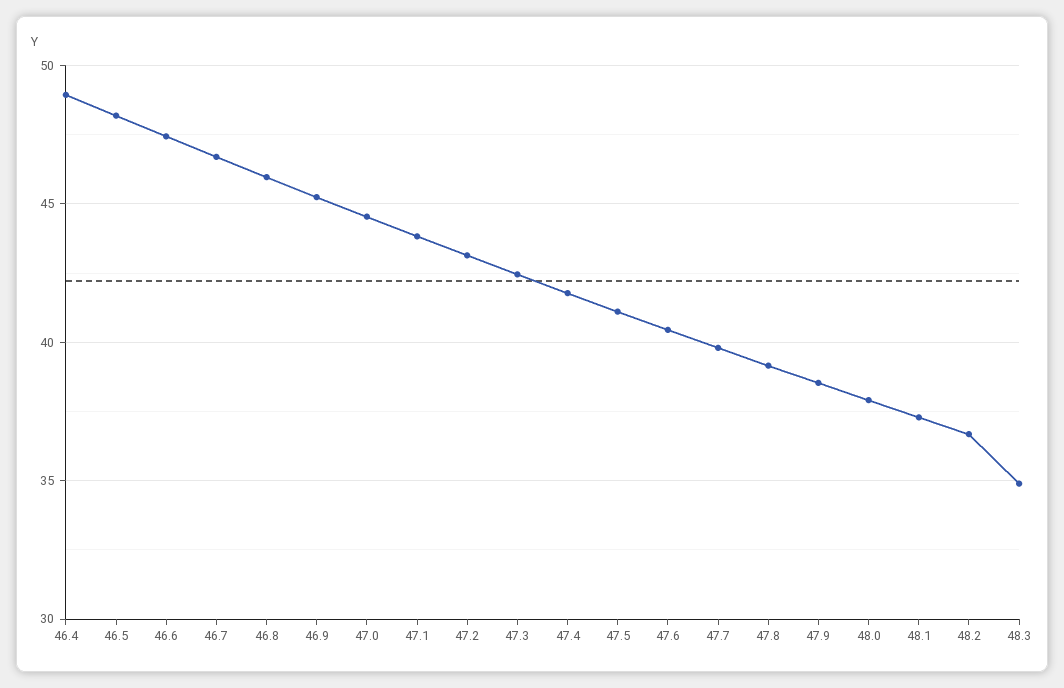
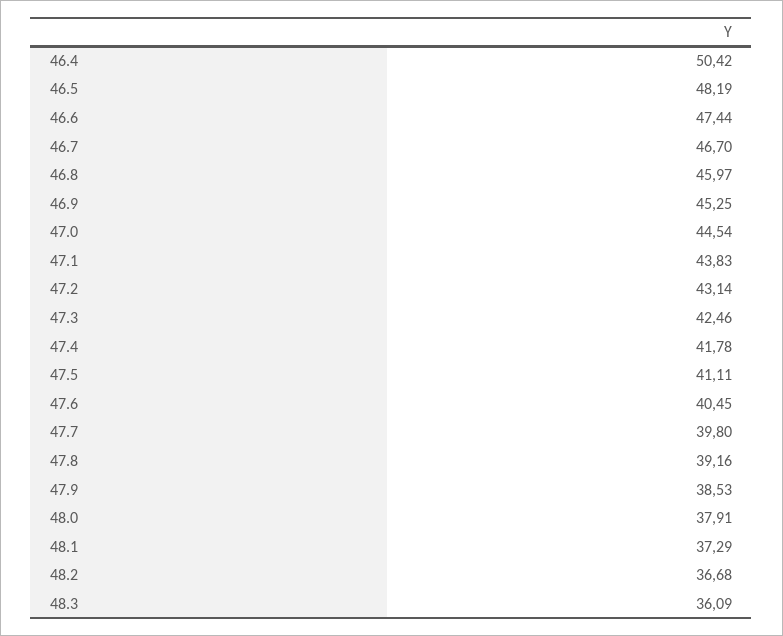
46.4: 49 -> 50.42
48.3: 35 -> 36.09

